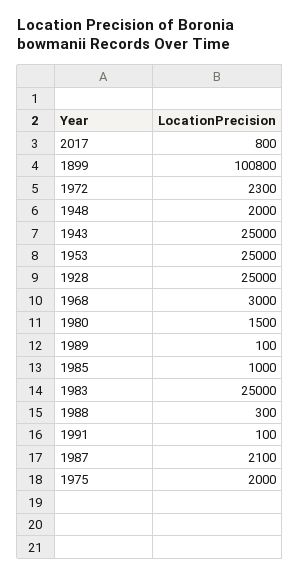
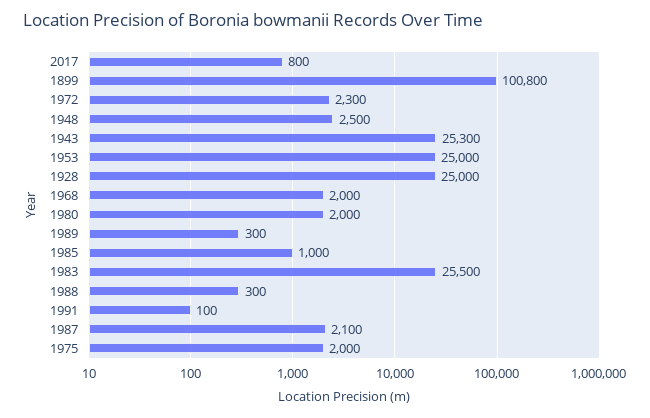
1948: 2000 -> 2500
1943: 25000 -> 25300
1968: 3000 -> 2000
1980: 1500 -> 2000
1989: 100 -> 300
1983: 25000 -> 25500

